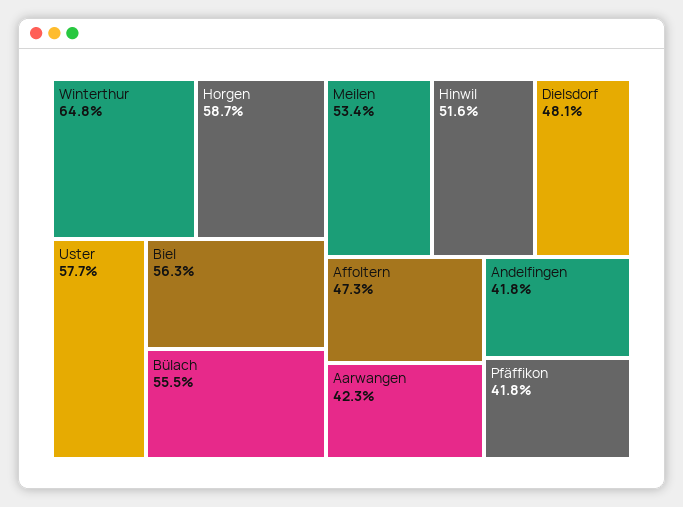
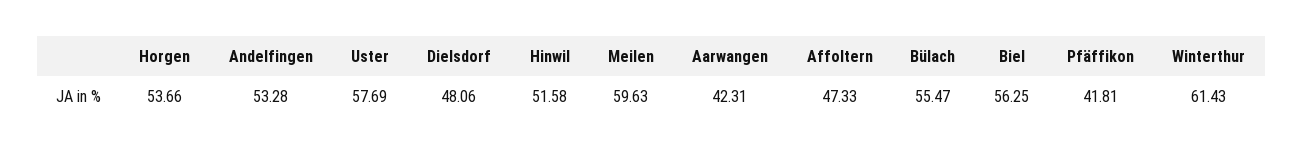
Winterthur: 64.8 -> 61.43
Horgen: 58.7 -> 53.66
Meilen: 53.4 -> 59.63
Andelfingen: 41.8 -> 53.28

